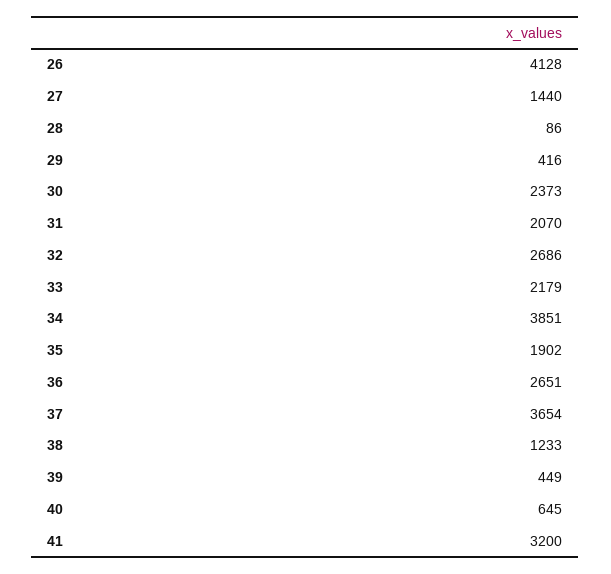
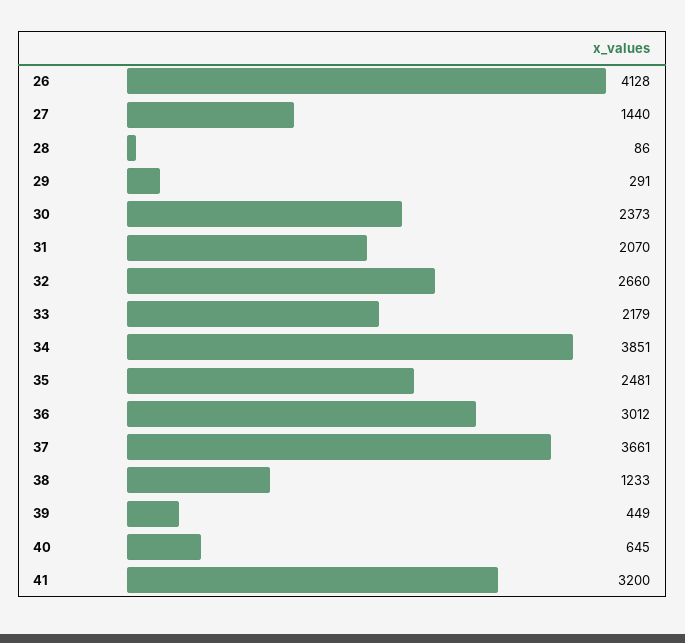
29: 416 -> 291
32: 2686 -> 2660
35: 1902 -> 2481
36: 2651 -> 3012
37: 3654 -> 3661

